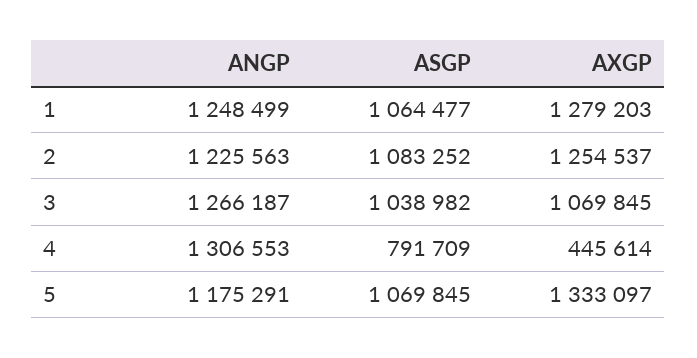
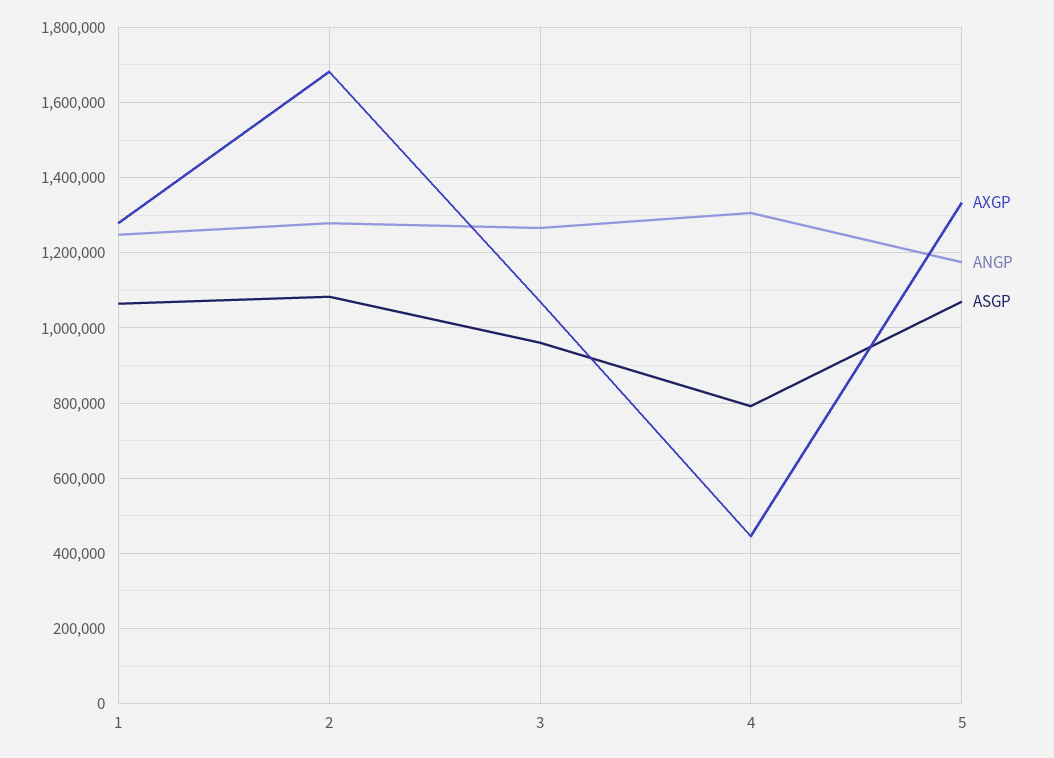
ANGP, 2: 1225563 -> 1280000
AXGP, 2: 1254537 -> 1680000
ASGP, 3: 1038982 -> 960000

